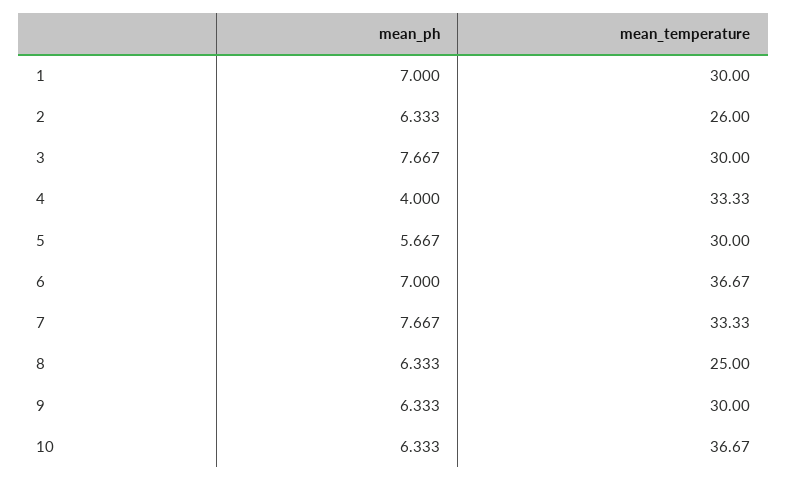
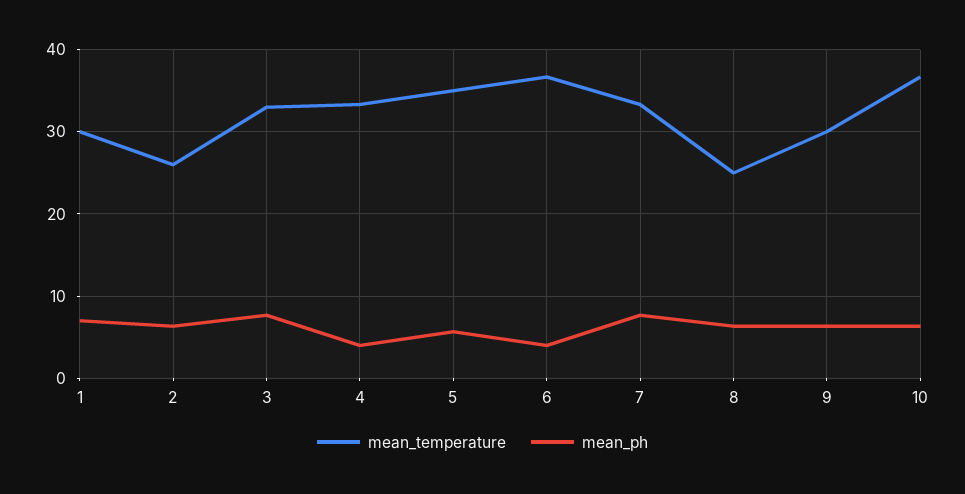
mean_temperature, 3: 30 -> 33
mean_temperature, 5: 30 -> 35
mean_ph, 6: 7 -> 4

